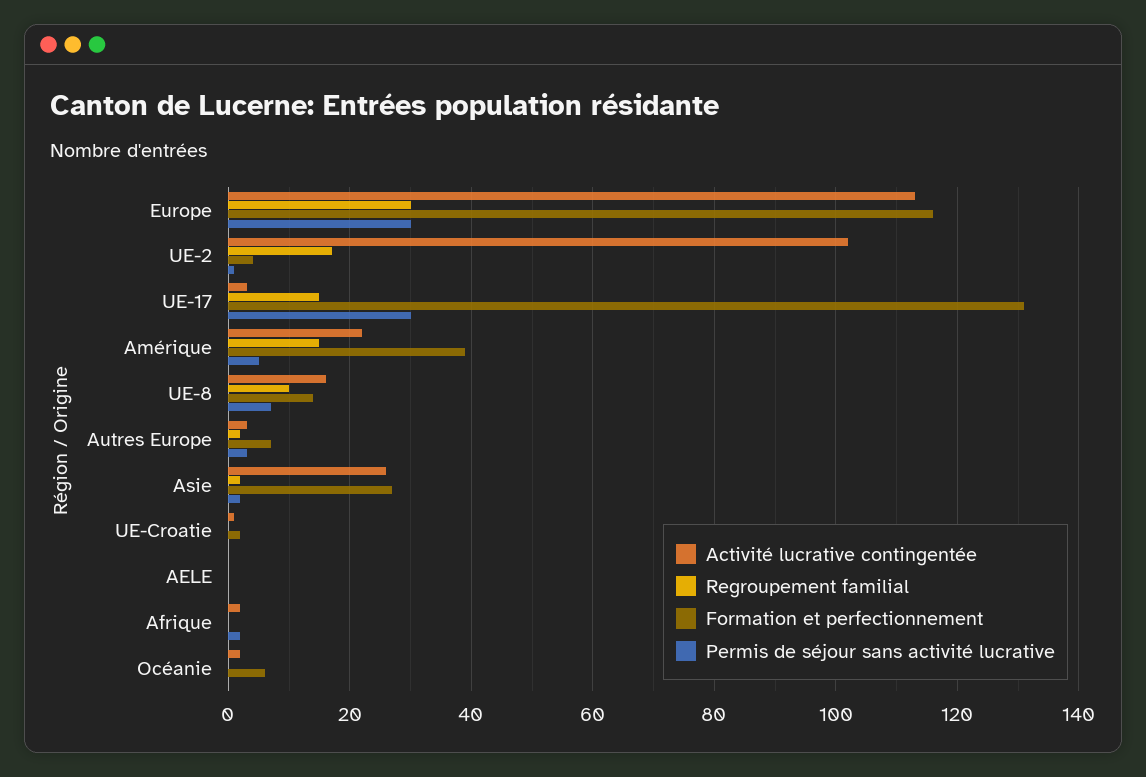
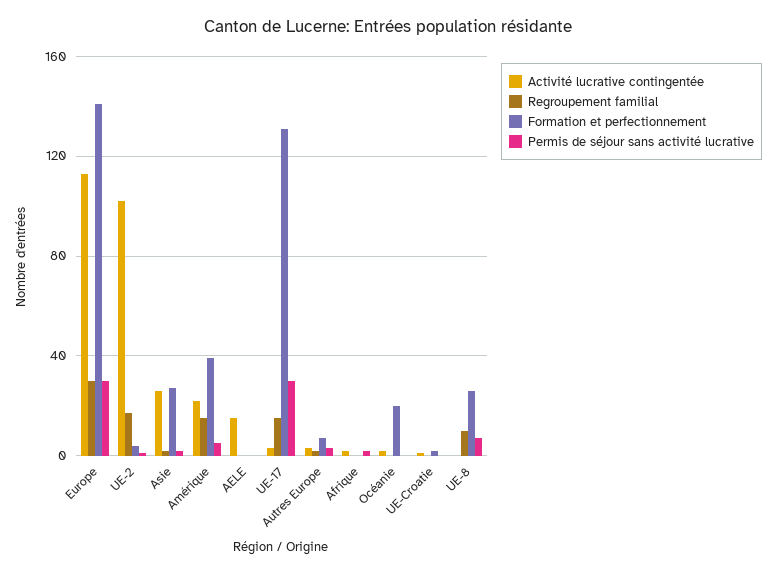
Formation et perfectionnement, Europe: 115 -> 140
Activité lucrative contingentée, UE-8: 15 -> 0
Formation et perfectionnement, UE-8: 15 -> 25
Activité lucrative contingentée, AELE: 0 -> 15
Formation et perfectionnement, Océanie: 5 -> 20

